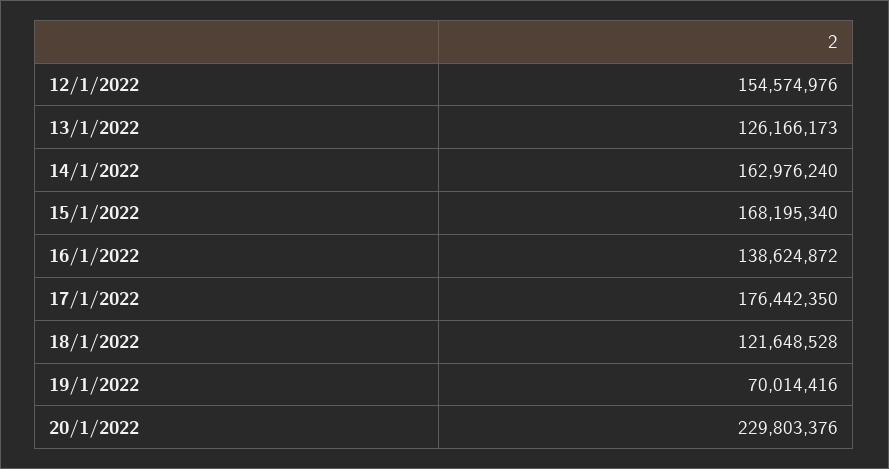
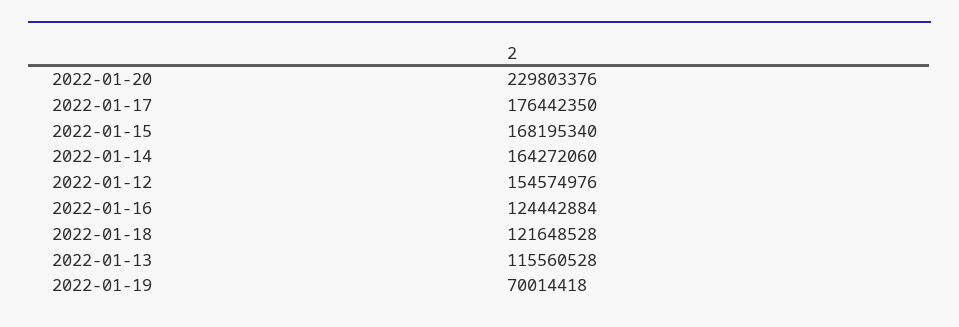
13/1/2022: 126166173 -> 115560528
14/1/2022: 162976240 -> 164272060
16/1/2022: 138624872 -> 124442884
19/1/2022: 70014416 -> 70014418

